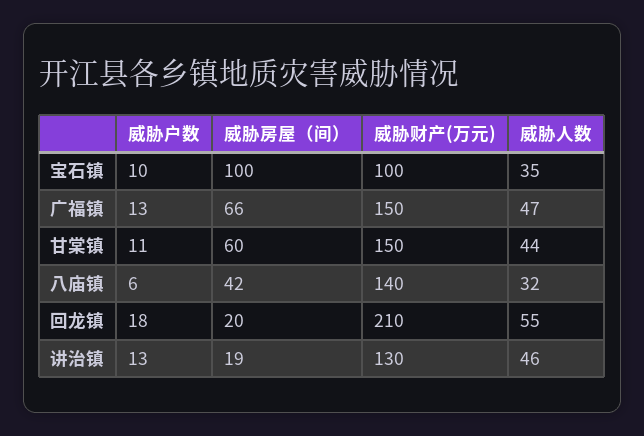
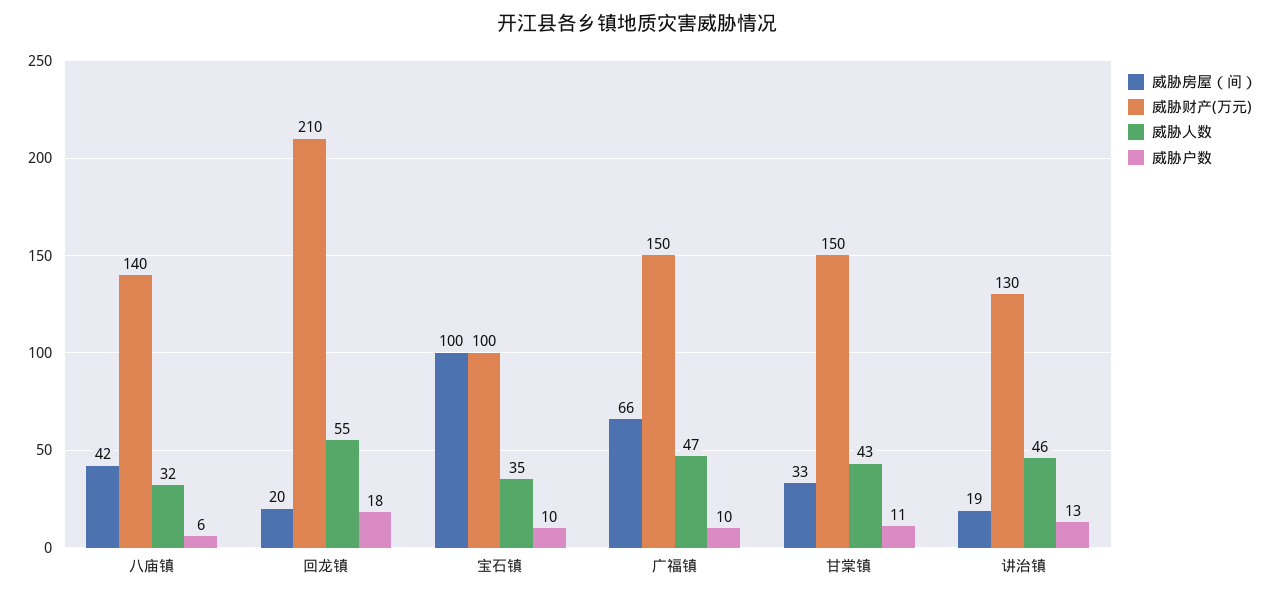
威胁户数, 广福镇: 13 -> 10
威胁房屋（间）, 甘棠镇: 60 -> 33
威胁人数, 甘棠镇: 44 -> 43

